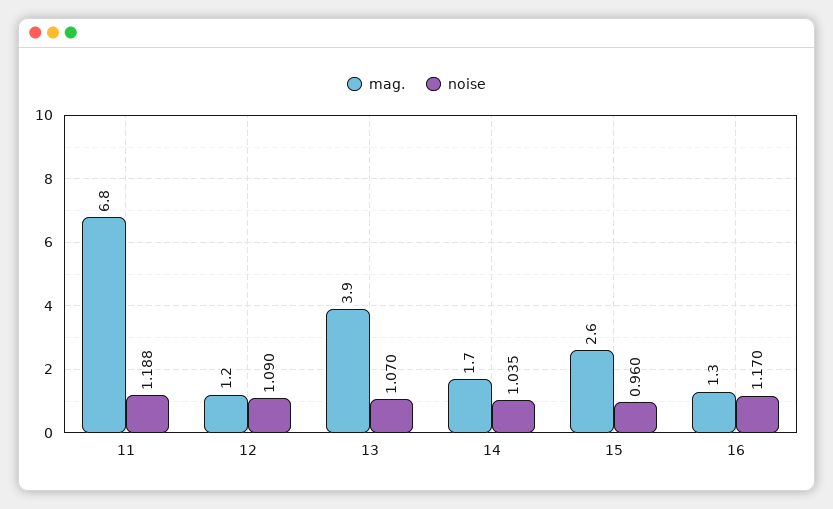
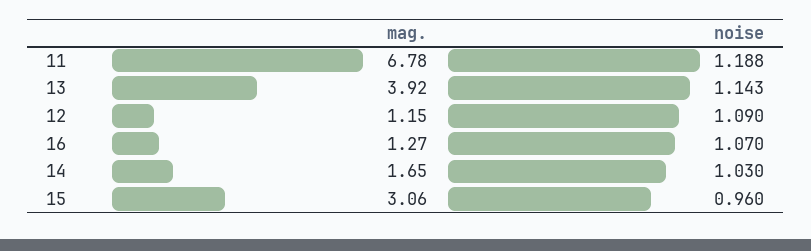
noise, 13: 1.07 -> 1.143
noise, 14: 1.035 -> 1.03
mag., 15: 2.6 -> 3.06
noise, 16: 1.17 -> 1.07

